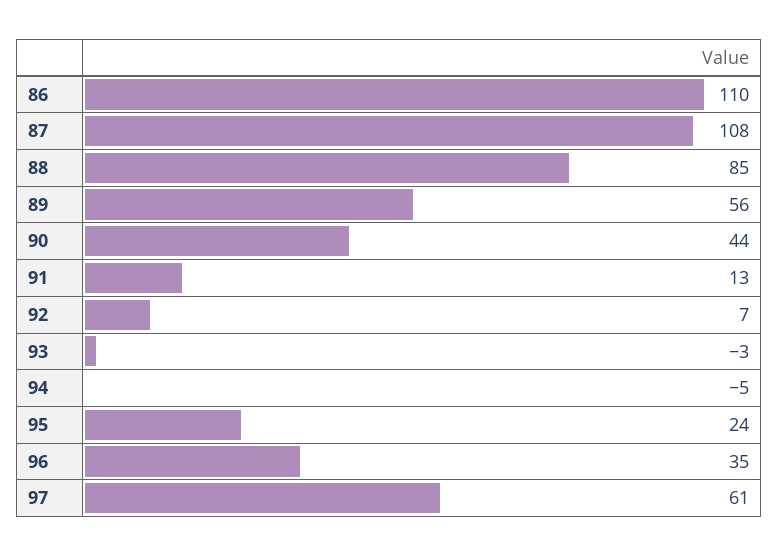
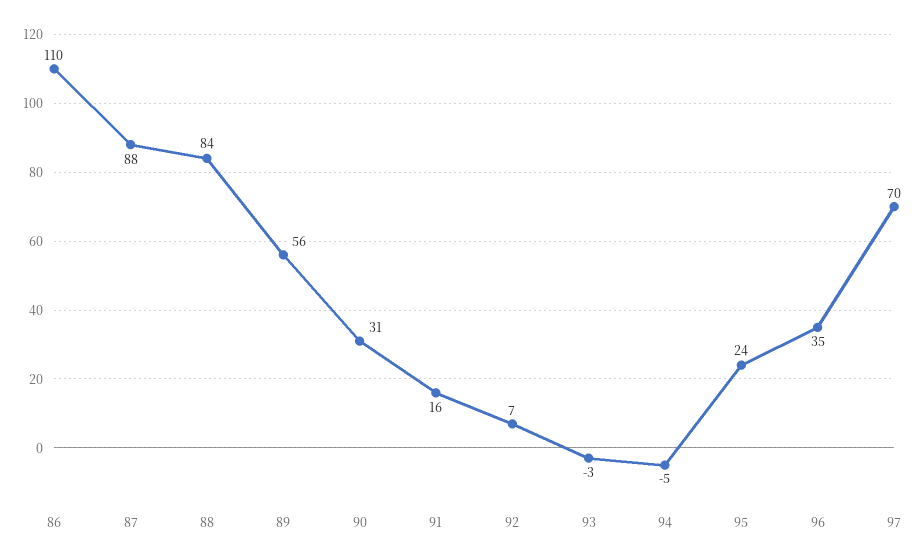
87: 108 -> 88
88: 85 -> 84
90: 44 -> 31
91: 13 -> 16
97: 61 -> 70

